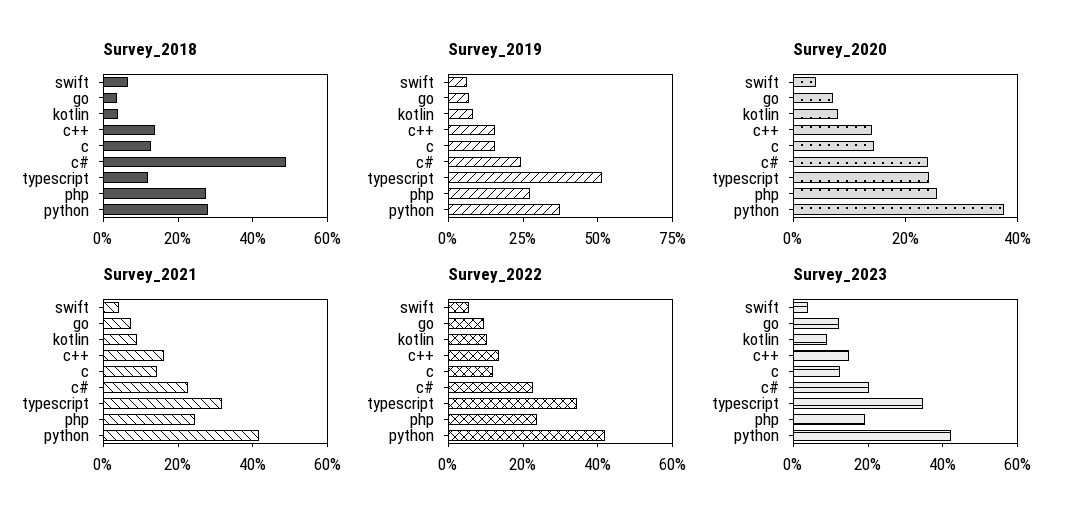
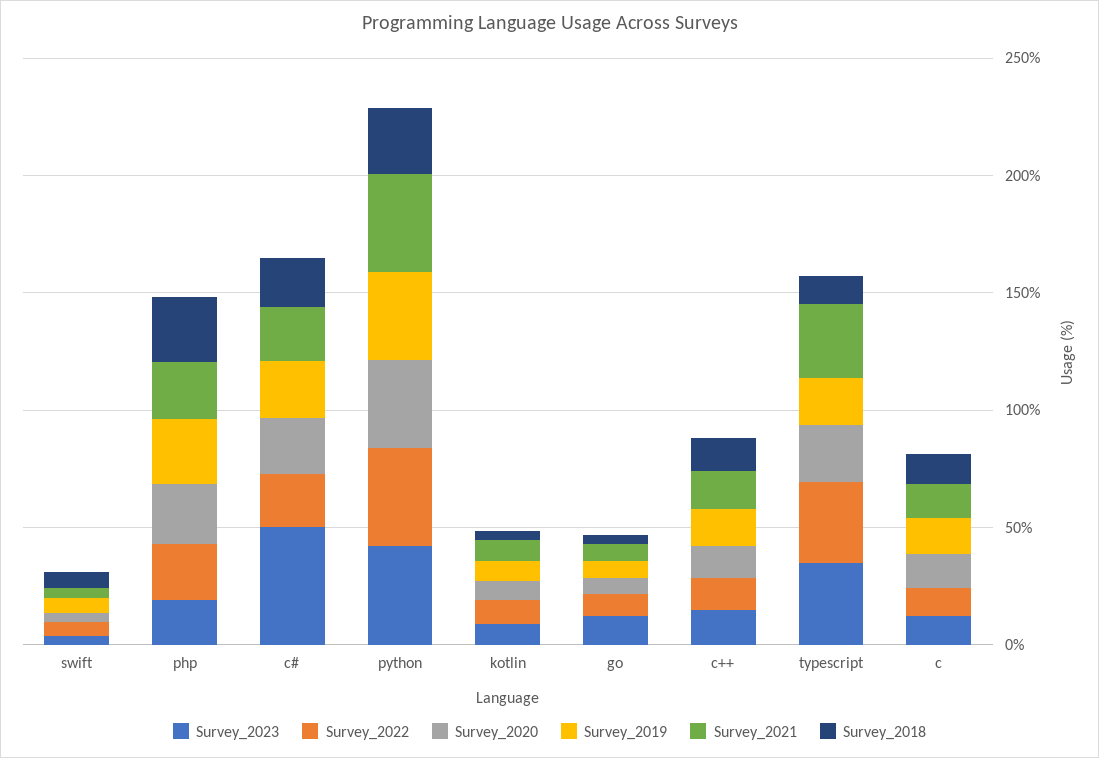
Survey_2018, c#: 50 -> 20
Survey_2019, typescript: 50 -> 20
Survey_2023, c#: 20 -> 50

